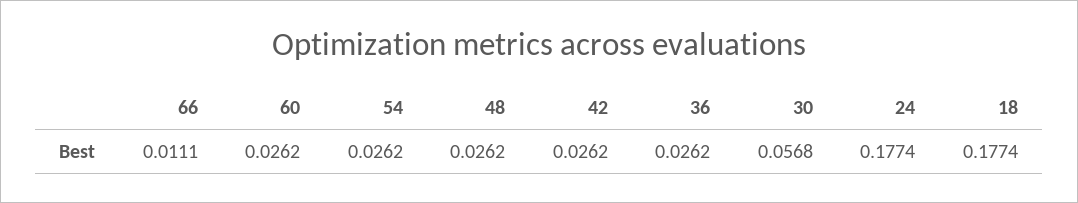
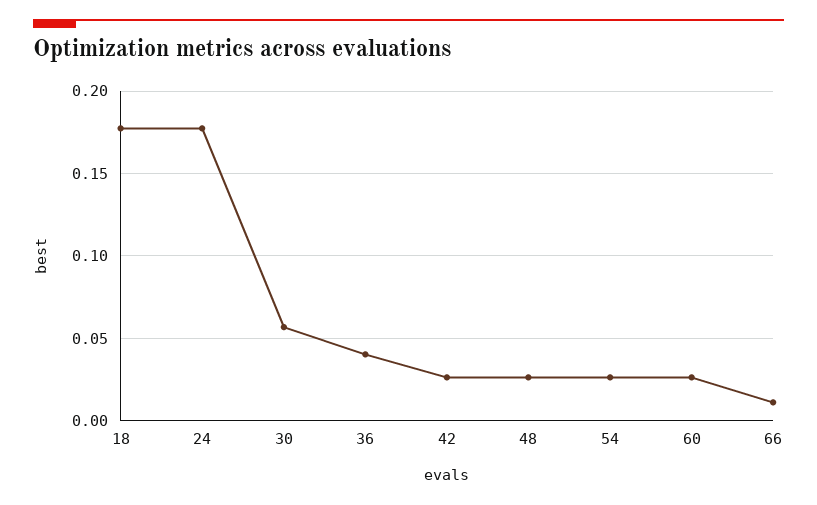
36: 0.0262 -> 0.04

